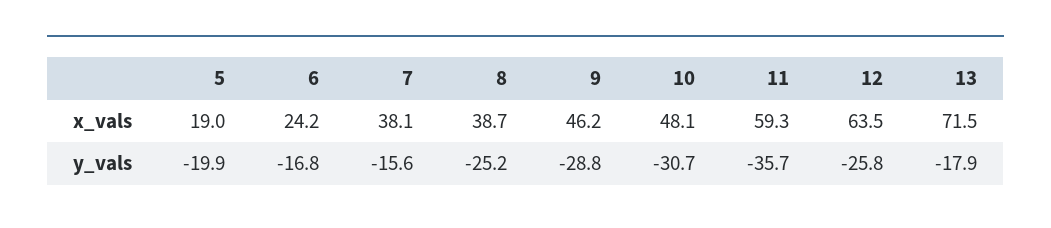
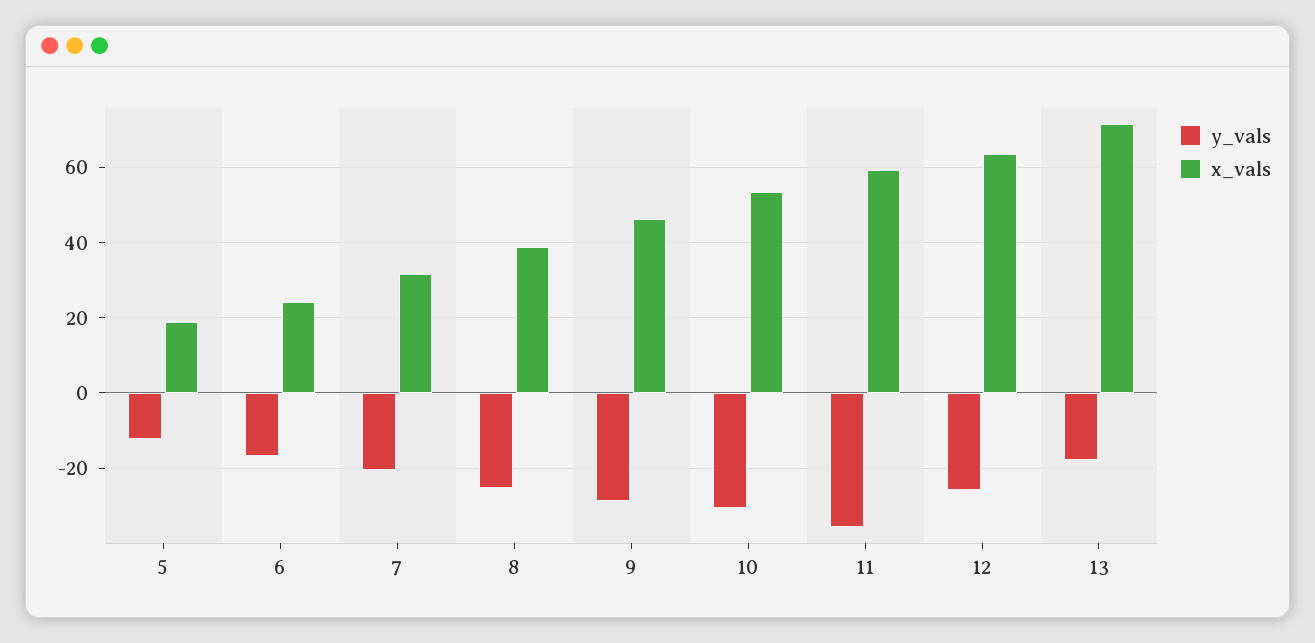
x_vals, 7: 38.1 -> 32
x_vals, 10: 48.1 -> 54
y_vals, 5: -19.9 -> -12
y_vals, 7: -15.6 -> -20

